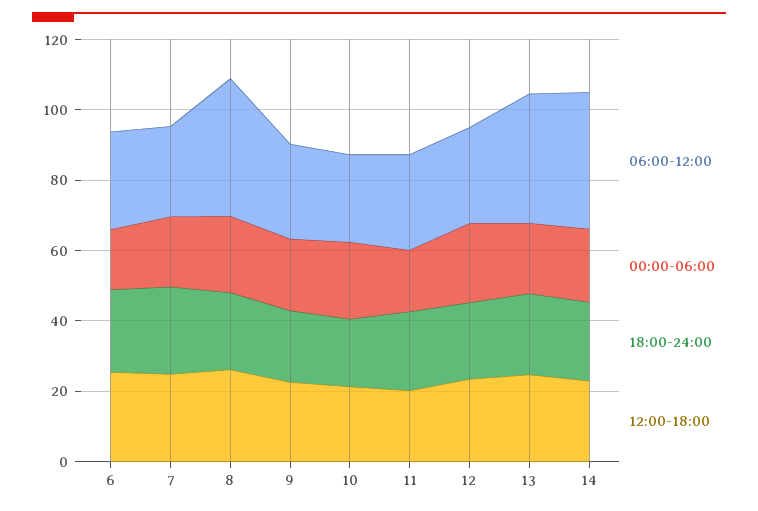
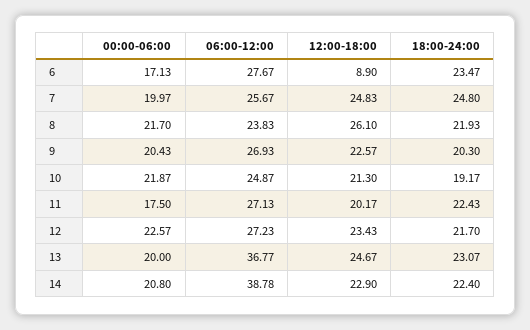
12:00-18:00, 6: 25 -> 8.9
06:00-12:00, 8: 40 -> 23.83

